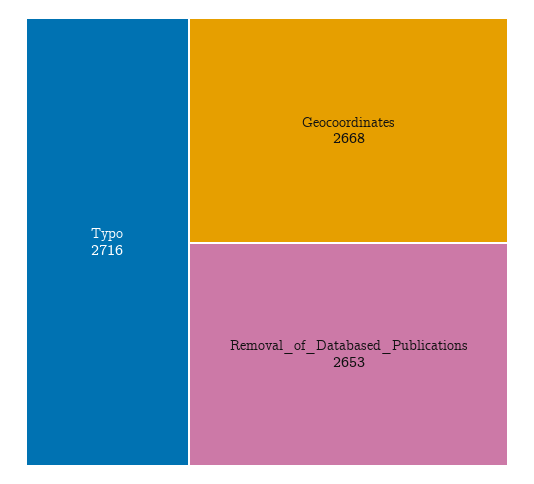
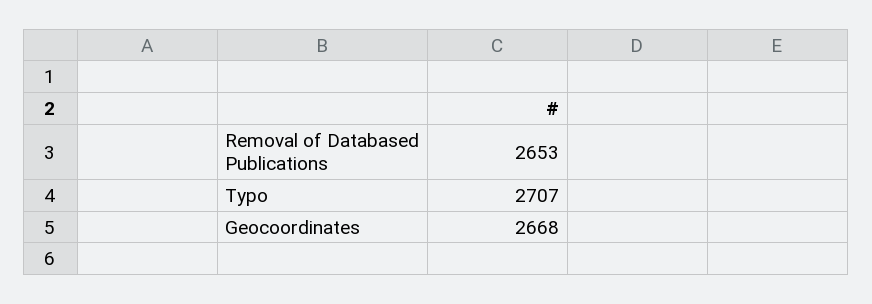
Typo: 2716 -> 2707

